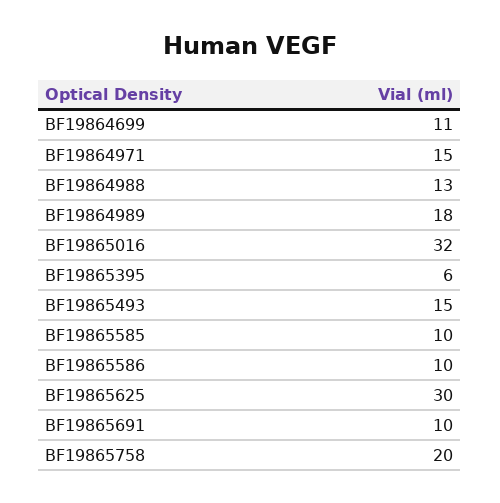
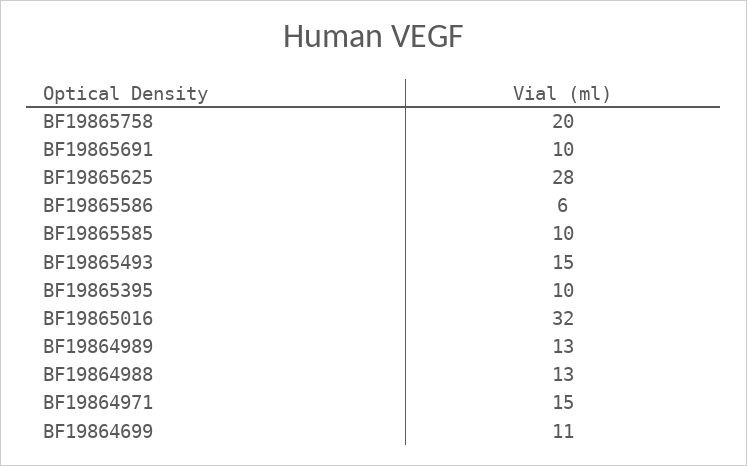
BF19864989: 18 -> 13
BF19865395: 6 -> 10
BF19865586: 10 -> 6
BF19865625: 30 -> 28

